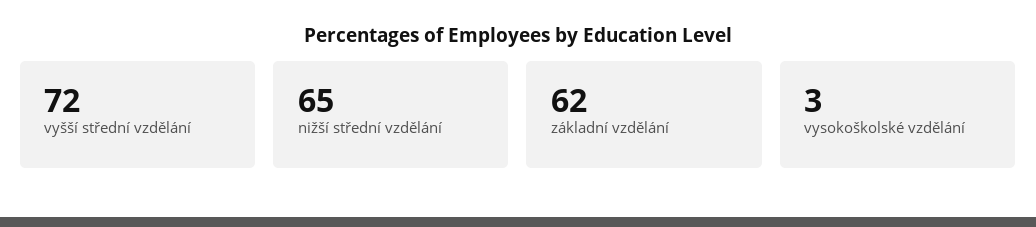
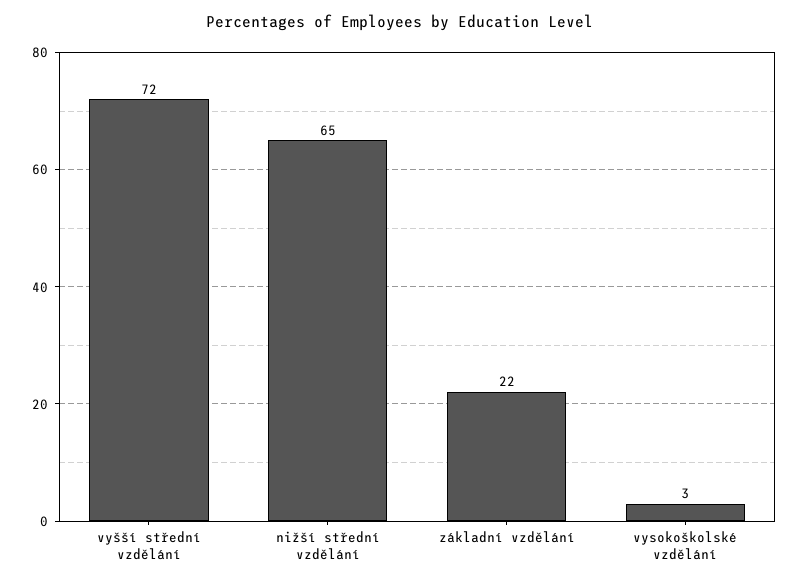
základní vzdělání: 62 -> 22

